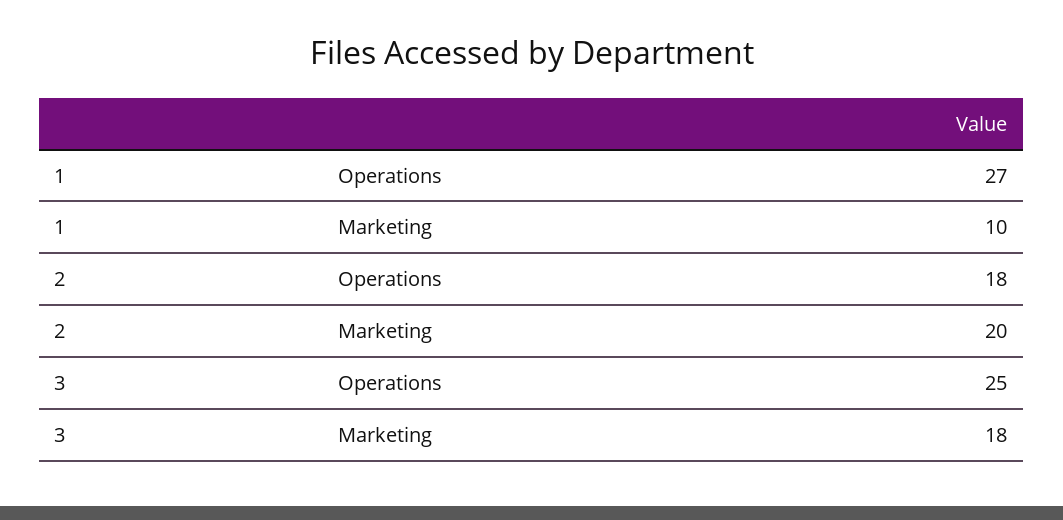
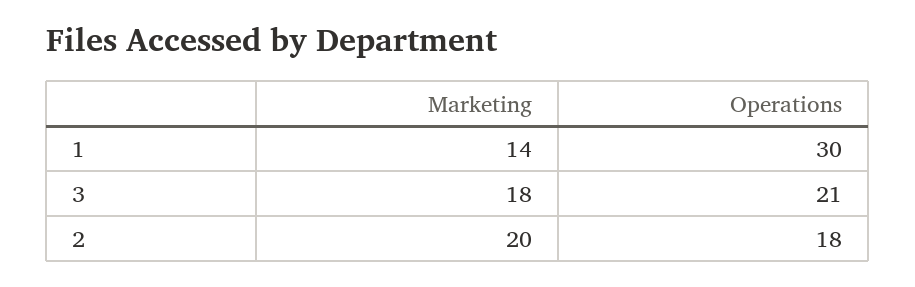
1, Operations: 27 -> 30
1, Marketing: 10 -> 14
3, Operations: 25 -> 21

